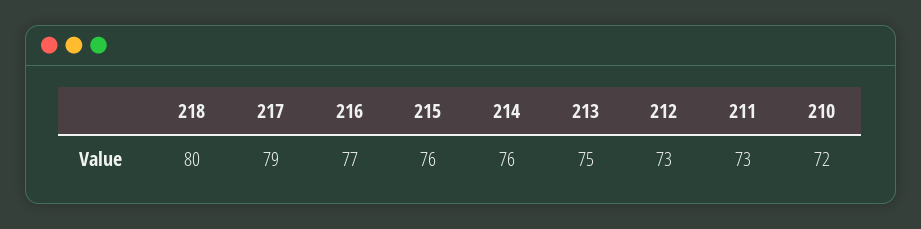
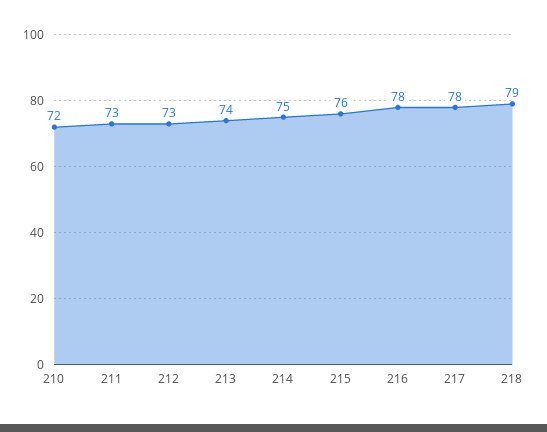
218: 80 -> 79
217: 79 -> 78
216: 77 -> 78
214: 76 -> 75
213: 75 -> 74

